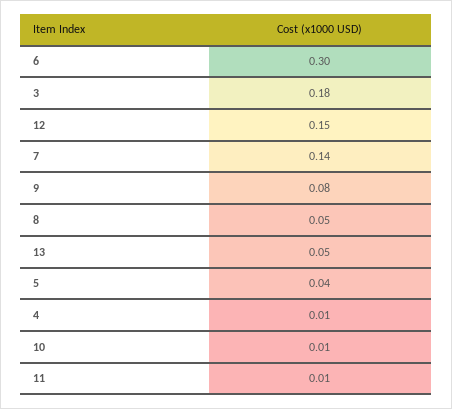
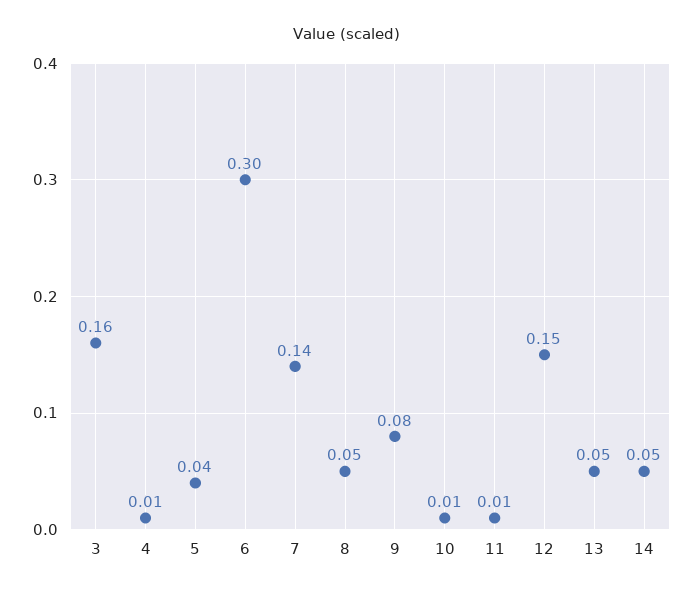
3: 0.18 -> 0.16
14: none -> 0.05

